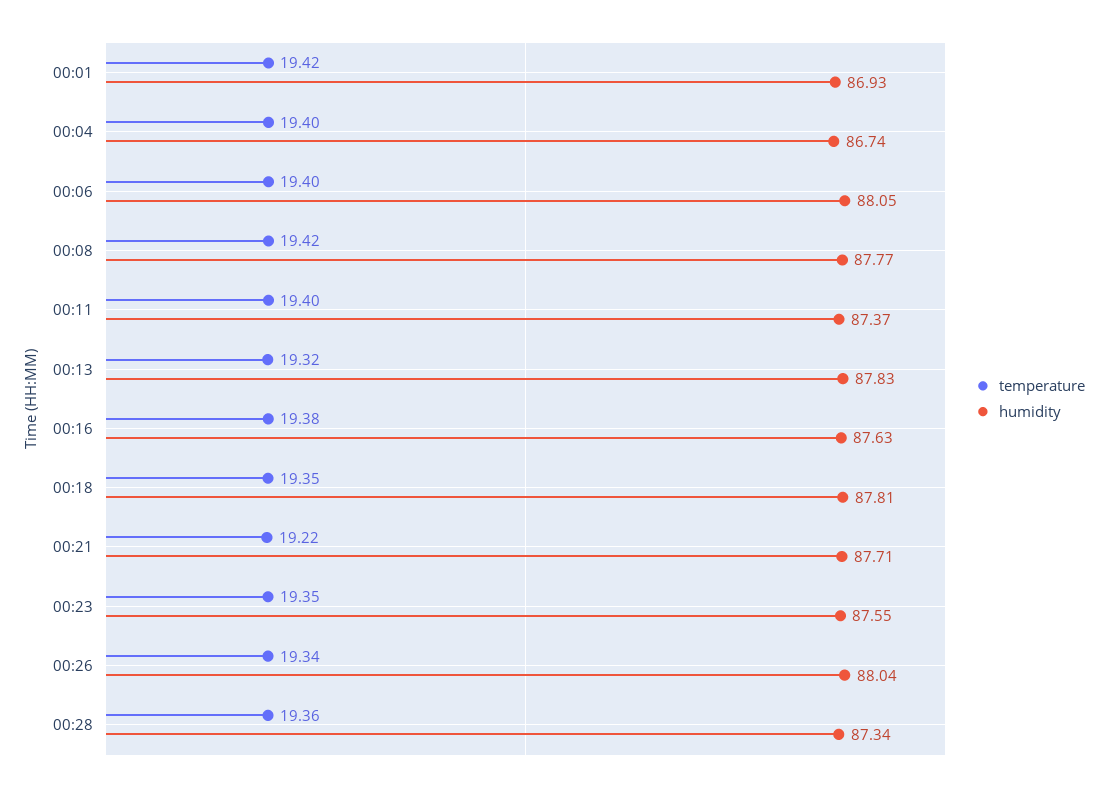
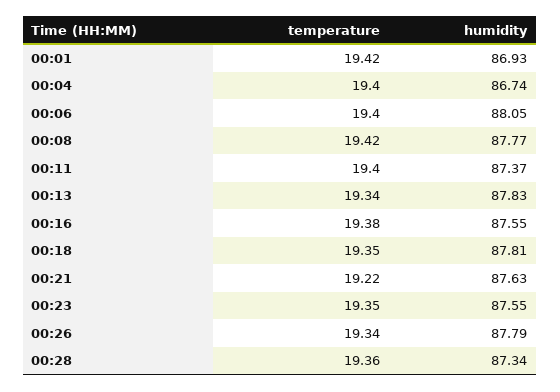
temperature, 00:13: 19.32 -> 19.34
humidity, 00:16: 87.63 -> 87.55
humidity, 00:21: 87.71 -> 87.63
humidity, 00:26: 88.04 -> 87.79

